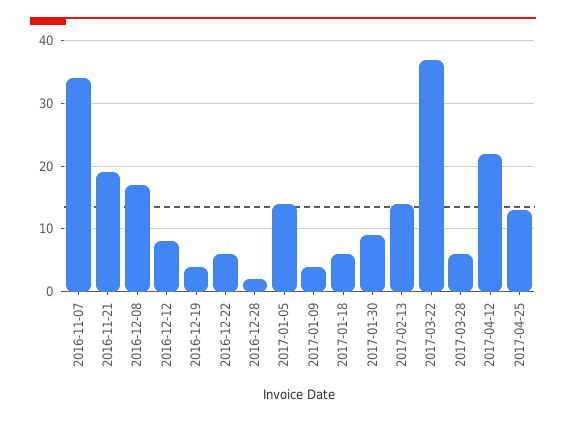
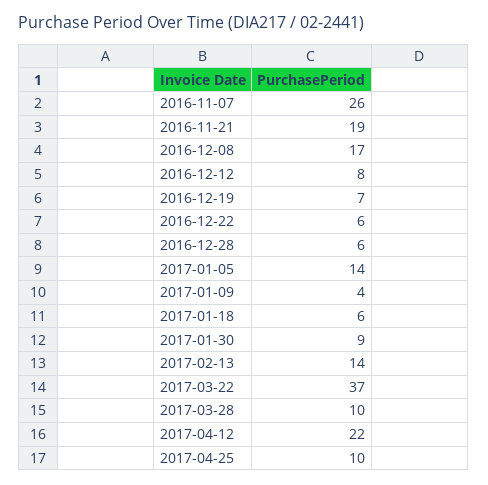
2016-11-07: 34 -> 26
2016-12-19: 4 -> 7
2016-12-28: 2 -> 6
2017-03-28: 6 -> 10
2017-04-25: 13 -> 10

